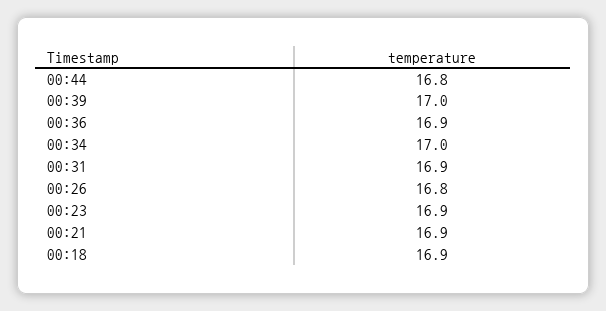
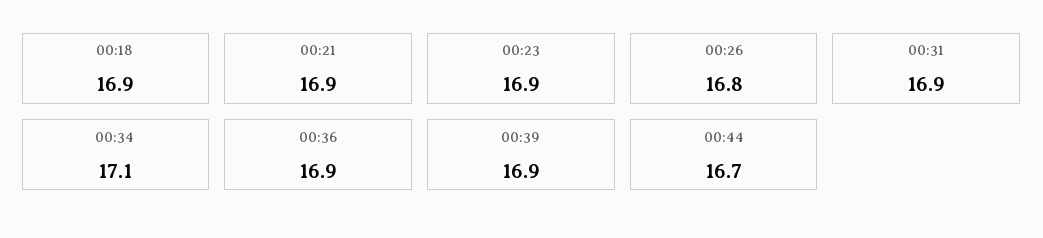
00:44: 16.8 -> 16.7
00:39: 17 -> 16.9
00:34: 17 -> 17.1

